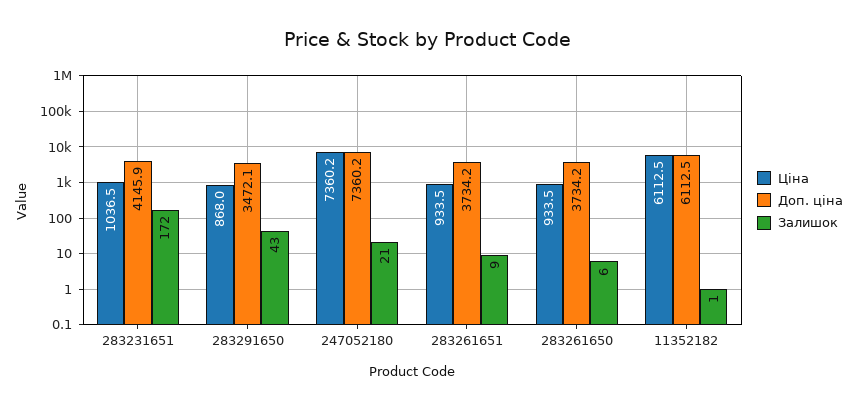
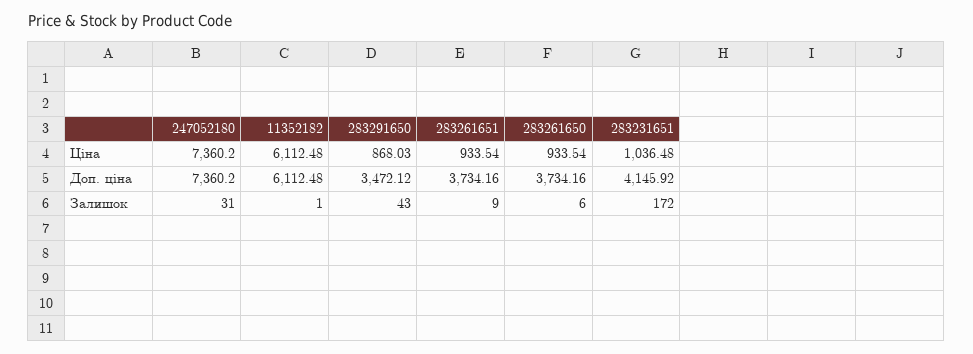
Залишок, 247052180: 21 -> 31

